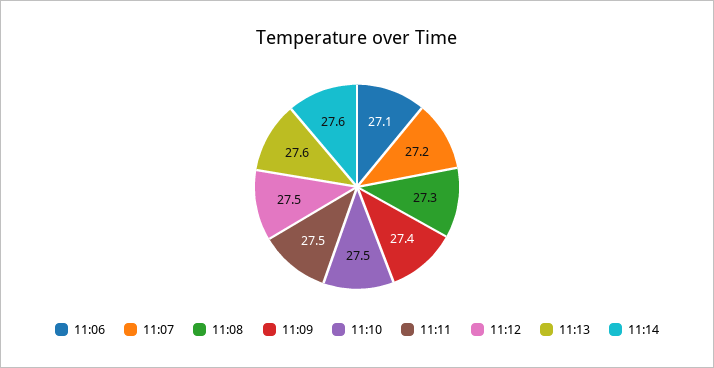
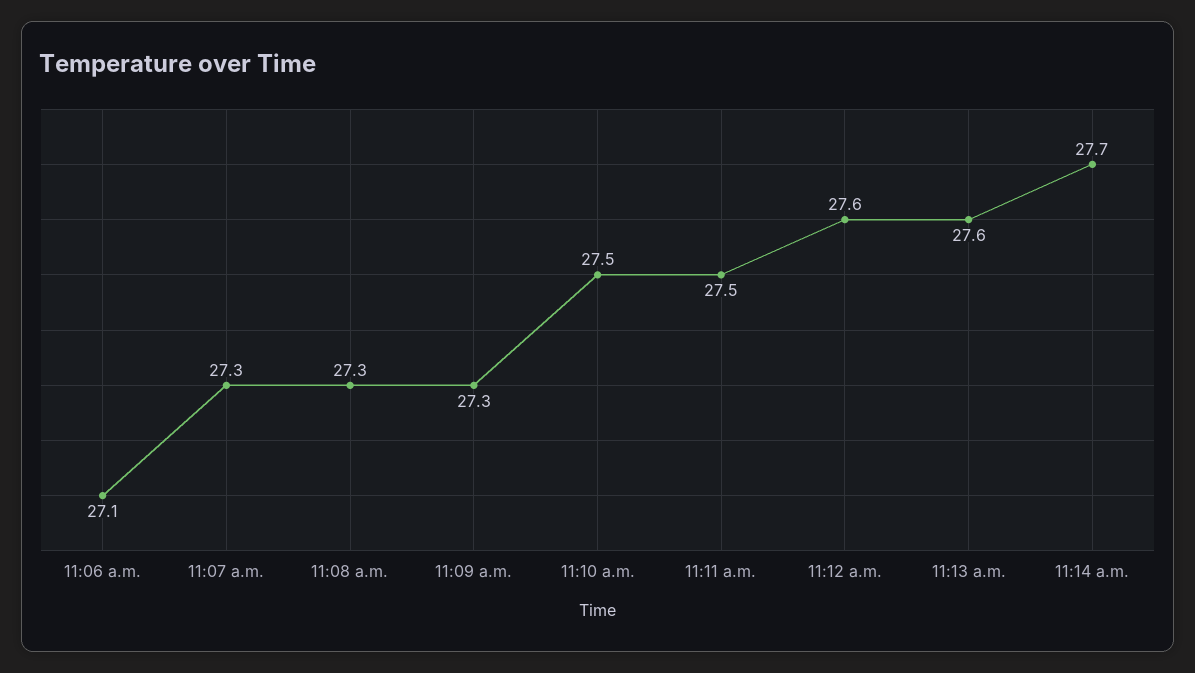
11:07: 27.2 -> 27.3
11:09: 27.4 -> 27.3
11:12: 27.5 -> 27.6
11:14: 27.6 -> 27.7

